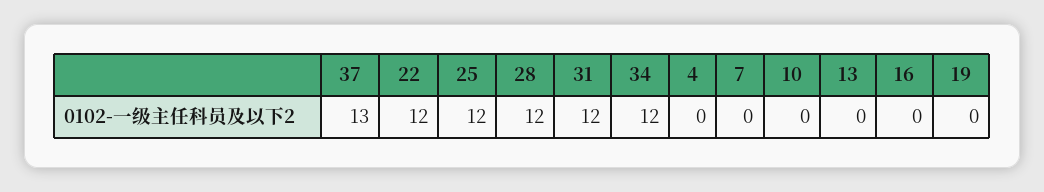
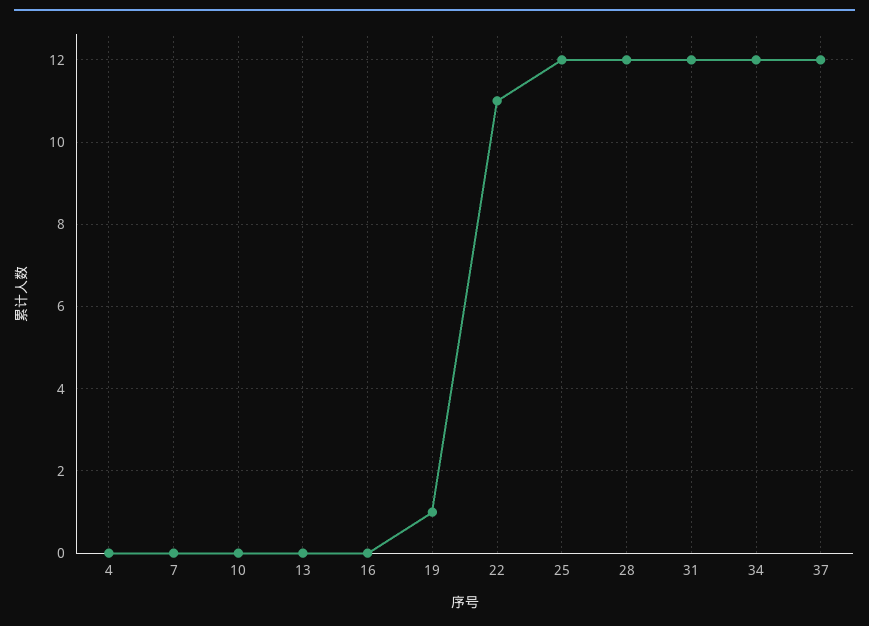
37: 13 -> 12
22: 12 -> 11
19: 0 -> 1

